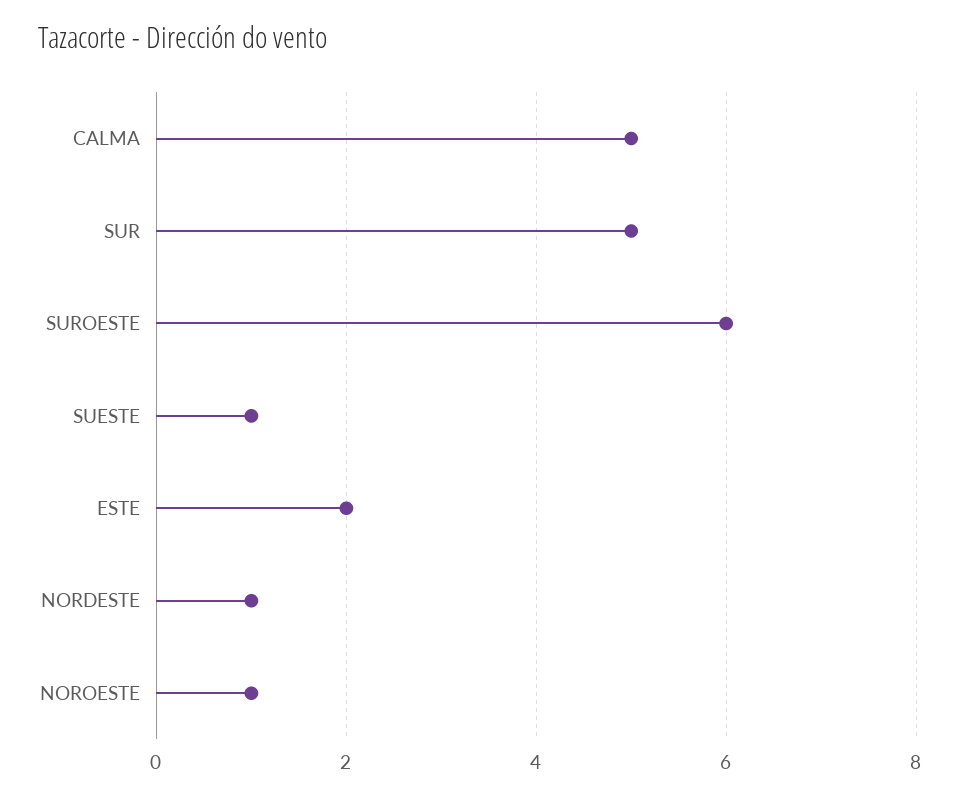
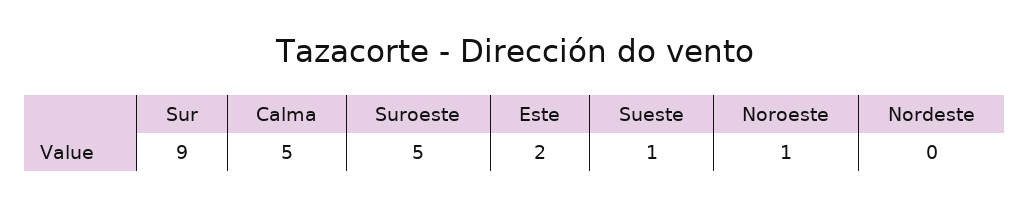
SUR: 5 -> 9
SUROESTE: 6 -> 5
NORDESTE: 1 -> 0

